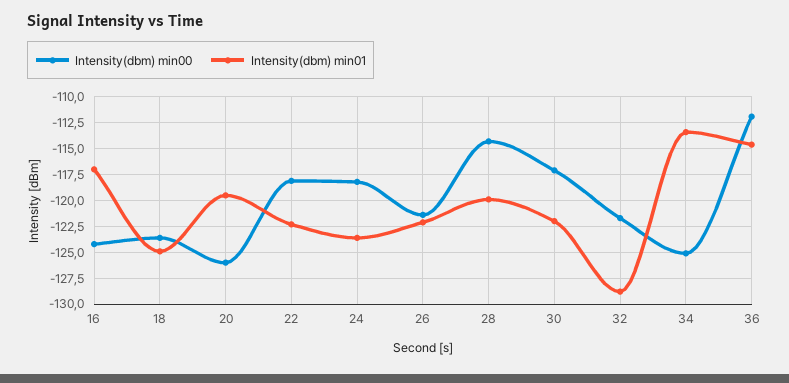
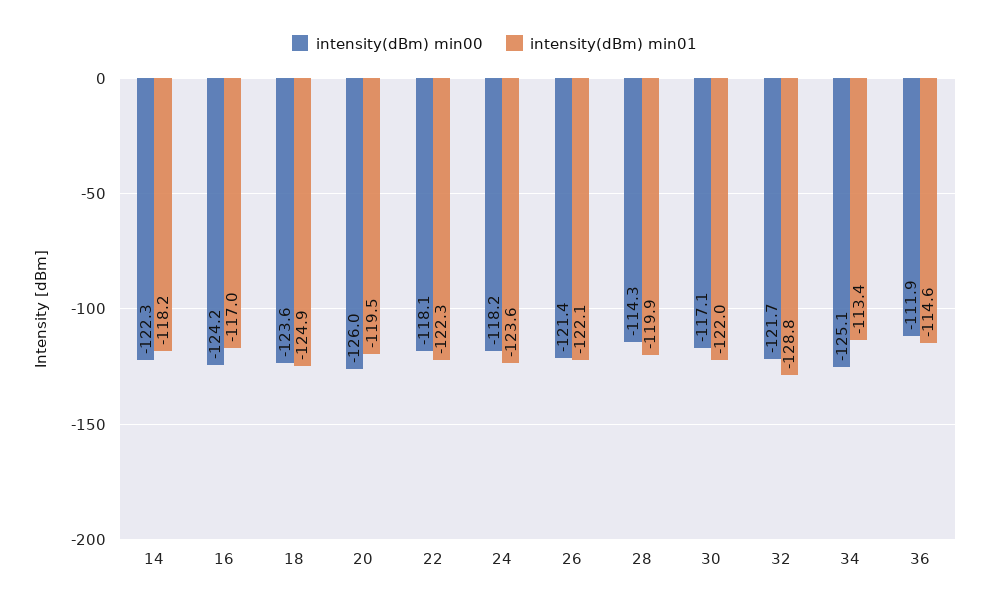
Intensity(dbm) min00, 14: none -> -122.3
Intensity(dbm) min01, 14: none -> -118.2

